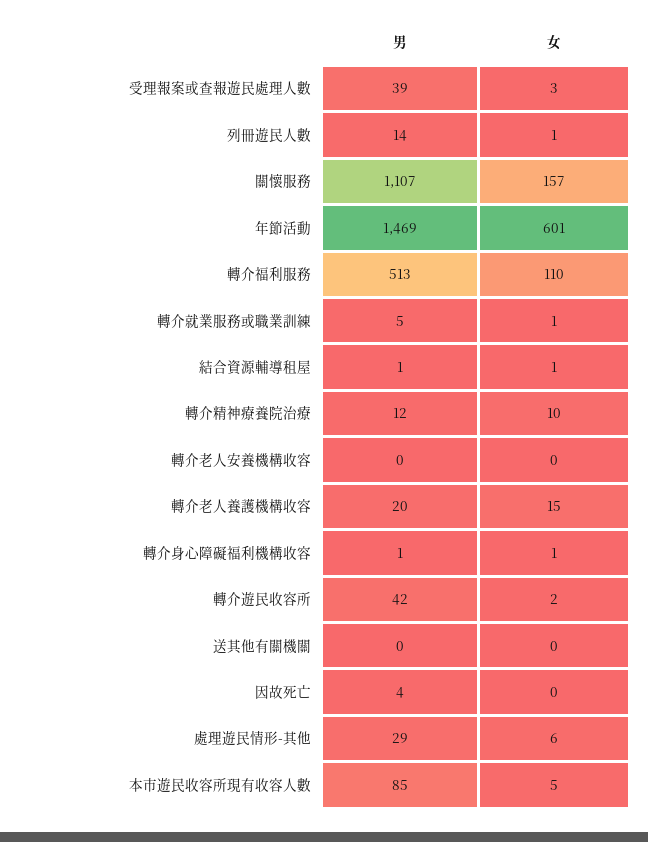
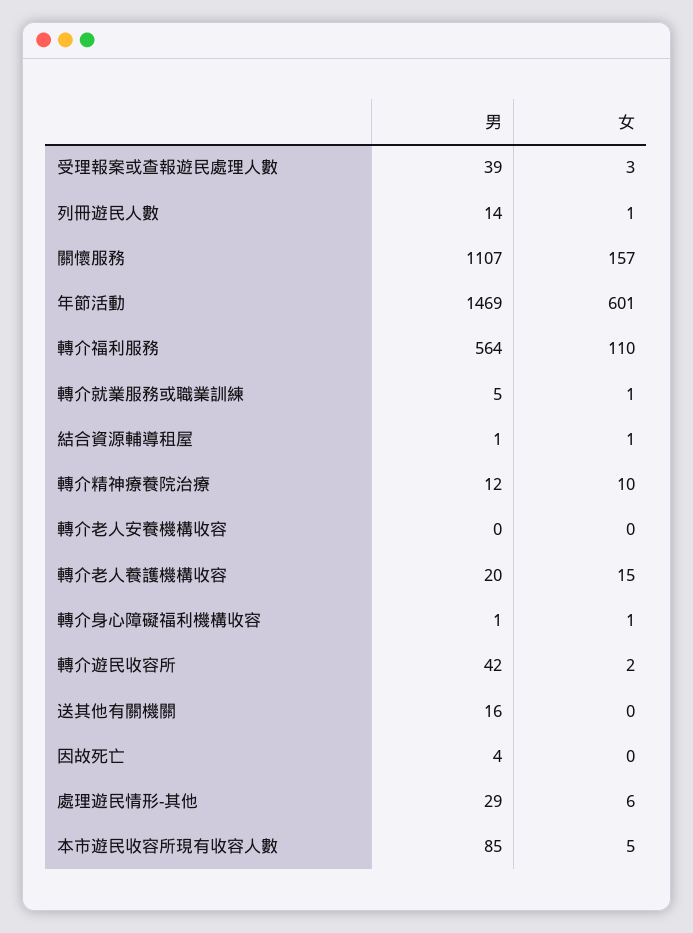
男, 轉介福利服務: 513 -> 564
男, 送其他有關機關: 0 -> 16

